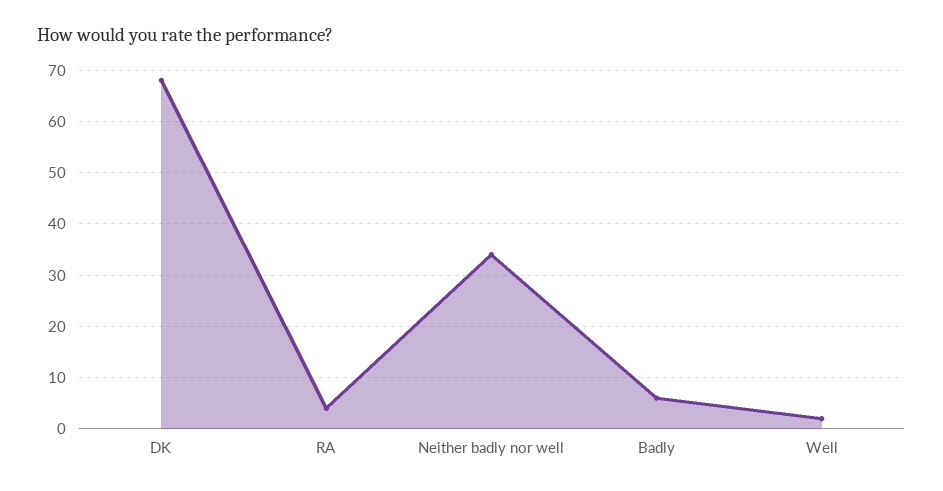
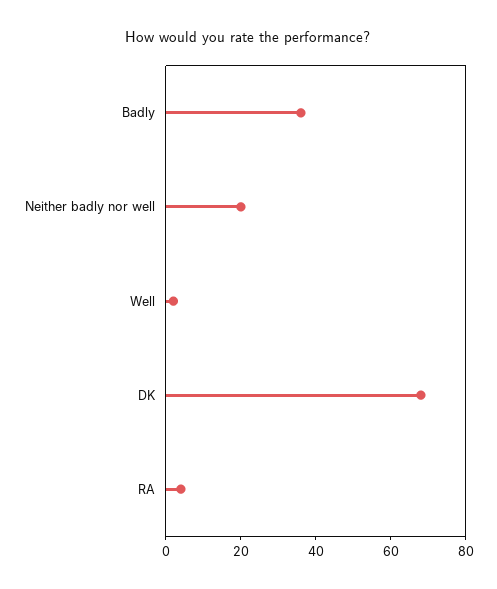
Neither badly nor well: 35 -> 20
Badly: 5 -> 35

